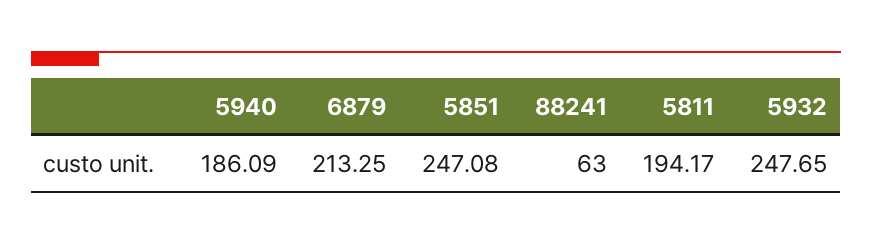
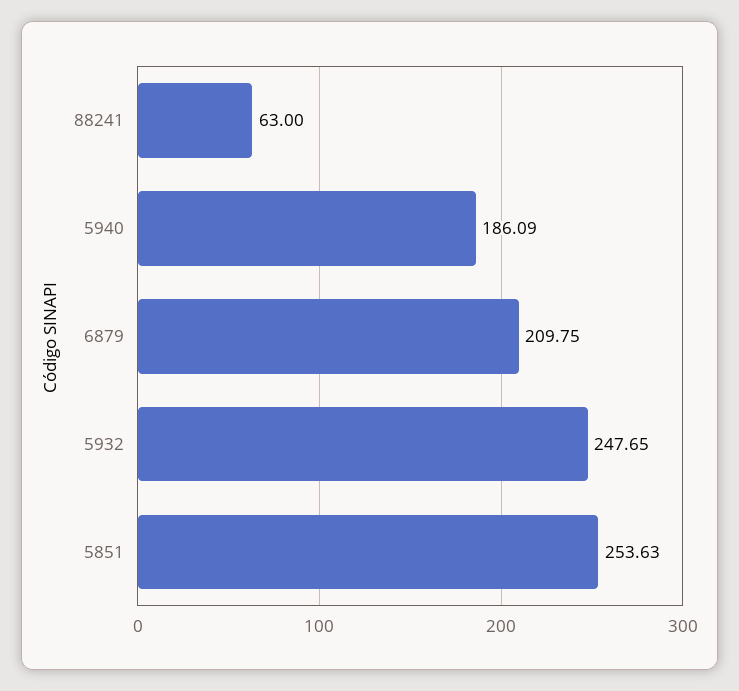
6879: 213.25 -> 209.75
5851: 247.08 -> 253.63
5811: 194.17 -> none

